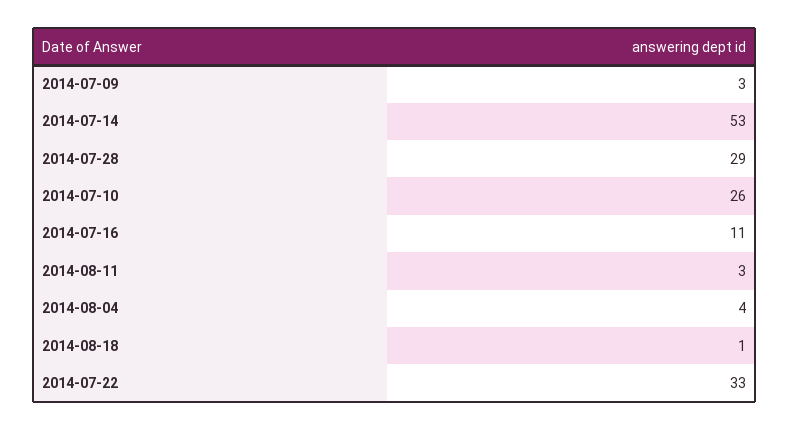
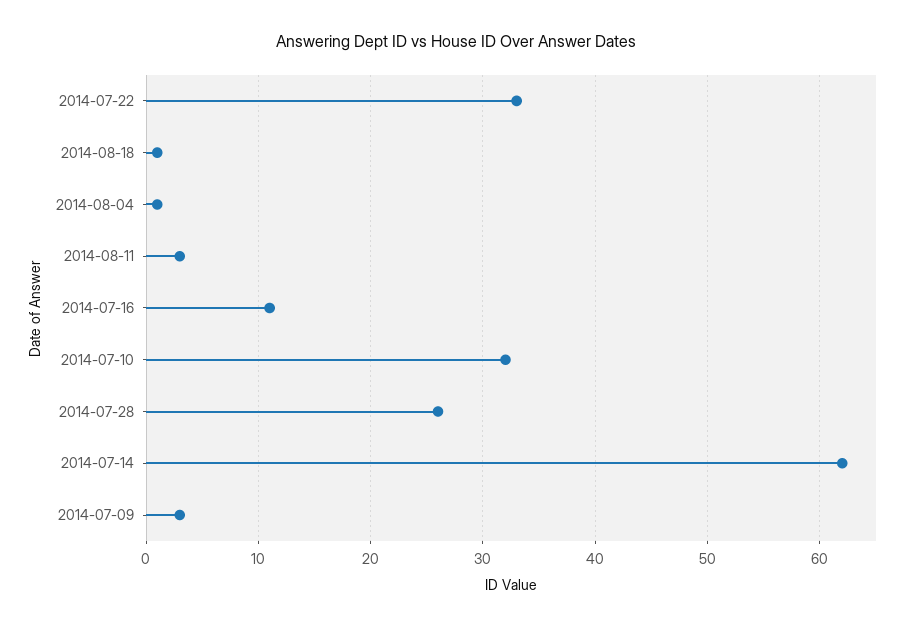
2014-07-14: 53 -> 62
2014-07-28: 29 -> 26
2014-07-10: 26 -> 32
2014-08-04: 4 -> 1

